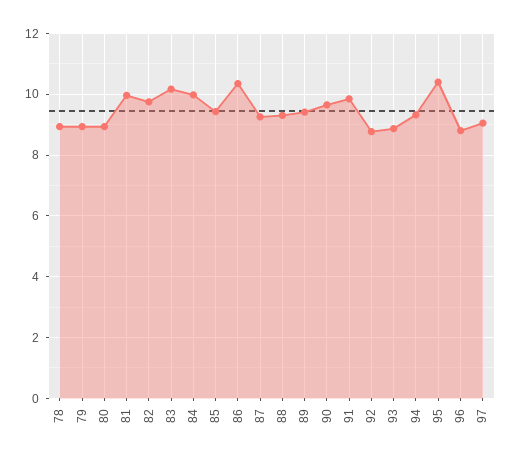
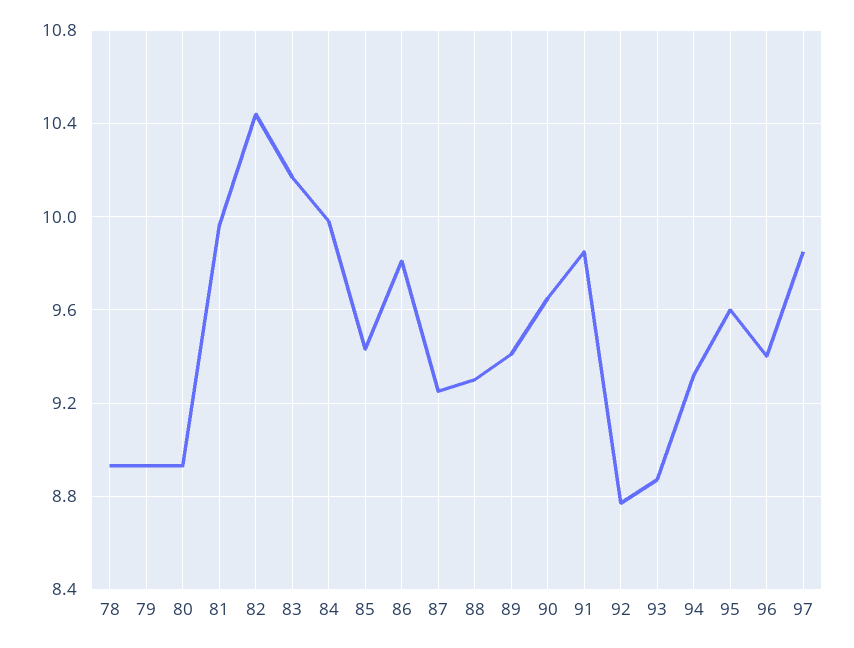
82: 9.8 -> 10.45
86: 10.4 -> 9.8
95: 10.4 -> 9.6
96: 8.8 -> 9.4
97: 9 -> 9.85

